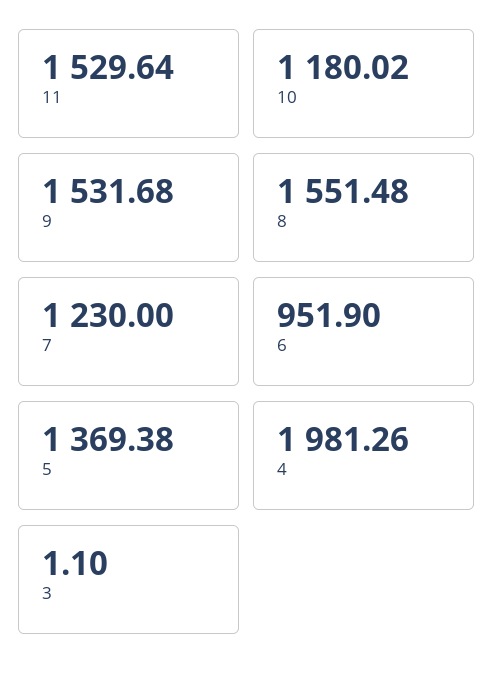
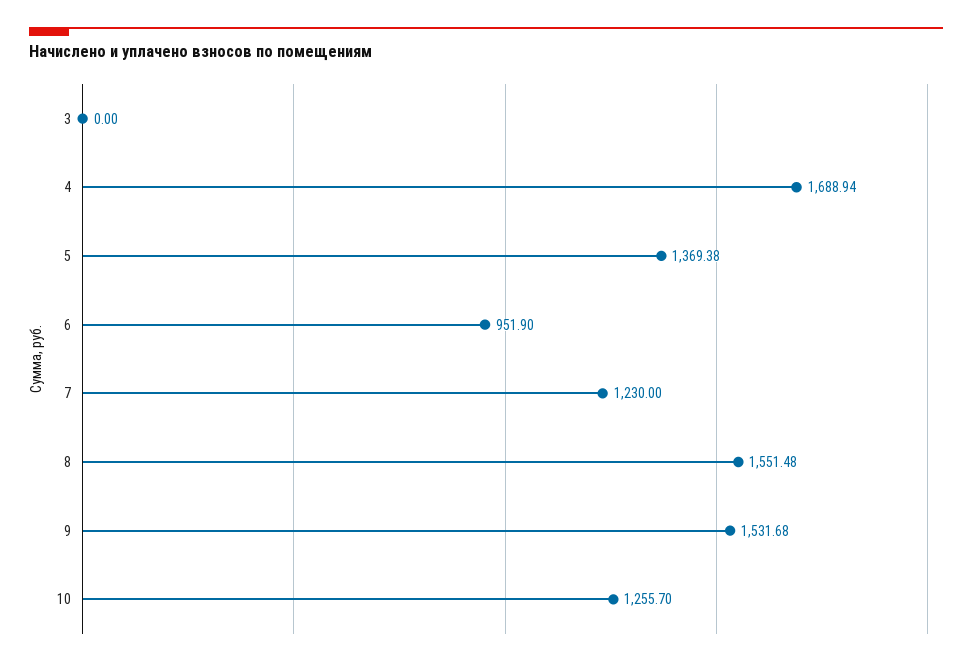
11: 1529.64 -> none
10: 1180.02 -> 1255.7
4: 1981.26 -> 1688.94
3: 1.1 -> 0

